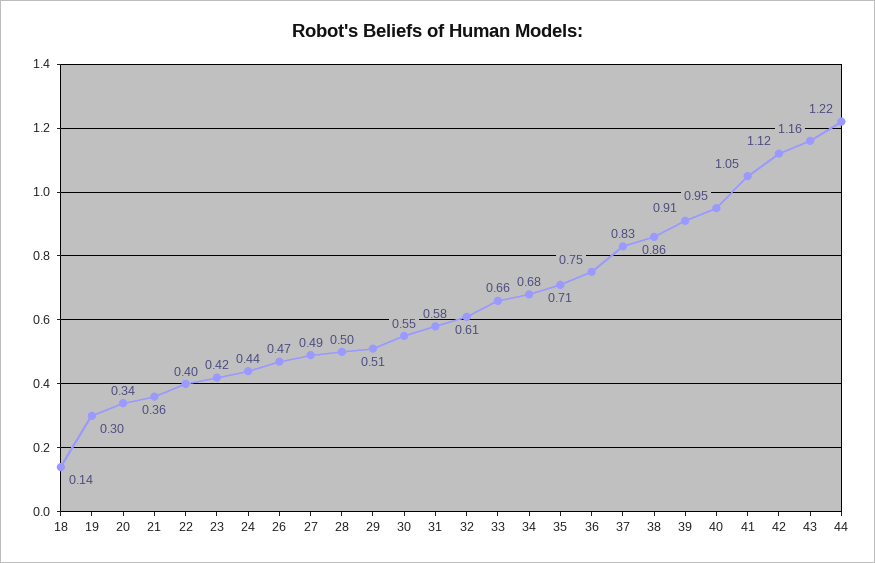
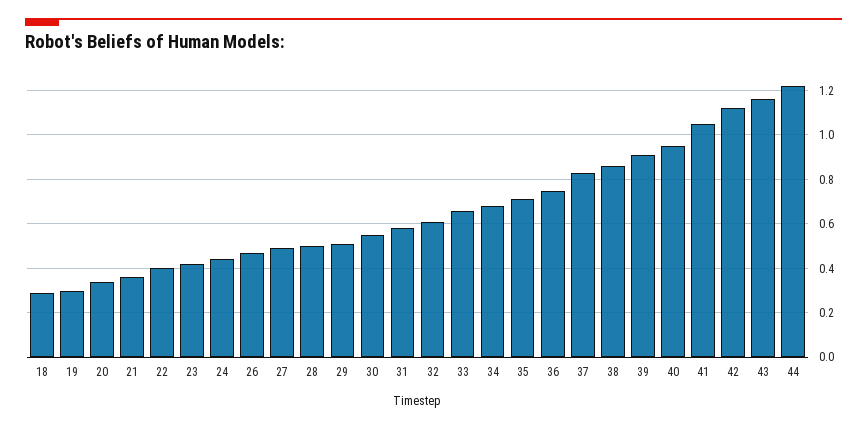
18: 0.14 -> 0.3

